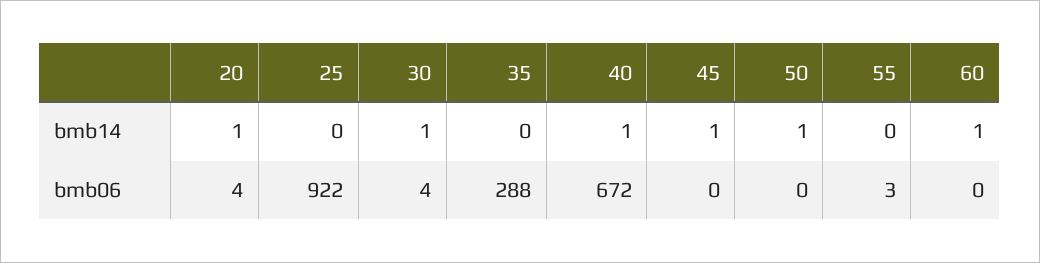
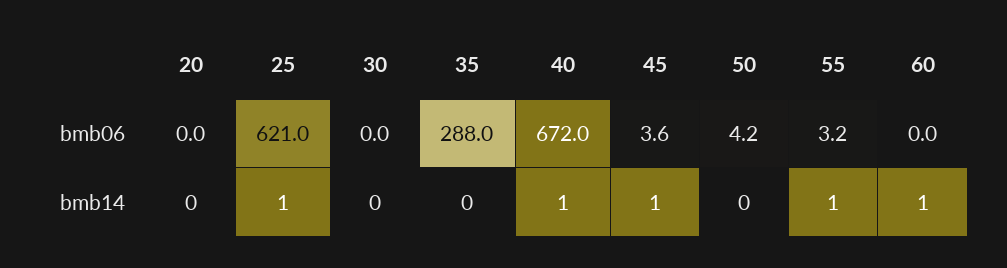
20, bmb14: 1 -> 0
25, bmb14: 0 -> 1
30, bmb14: 1 -> 0
50, bmb14: 1 -> 0
55, bmb14: 0 -> 1
20, bmb06: 4 -> 0
25, bmb06: 922 -> 621
30, bmb06: 4 -> 0
45, bmb06: 0 -> 3.6
50, bmb06: 0 -> 4.2

